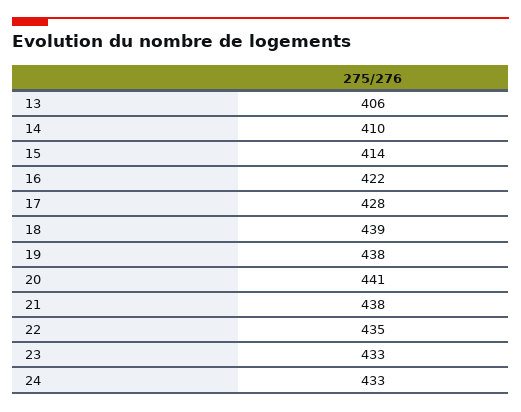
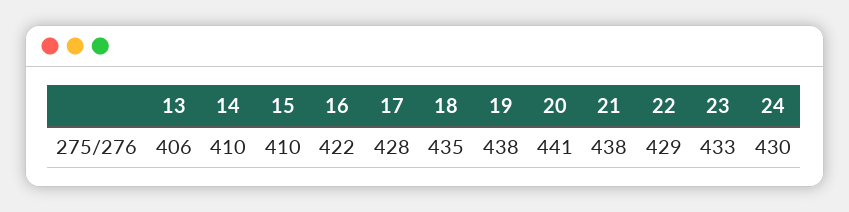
15: 414 -> 410
18: 439 -> 435
22: 435 -> 429
24: 433 -> 430

